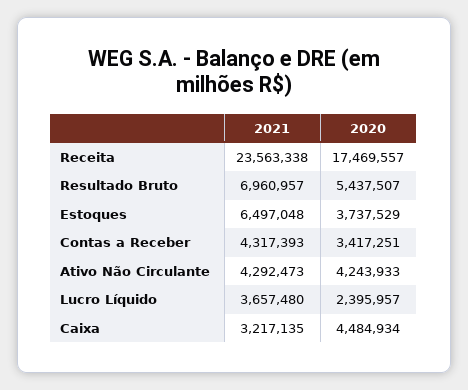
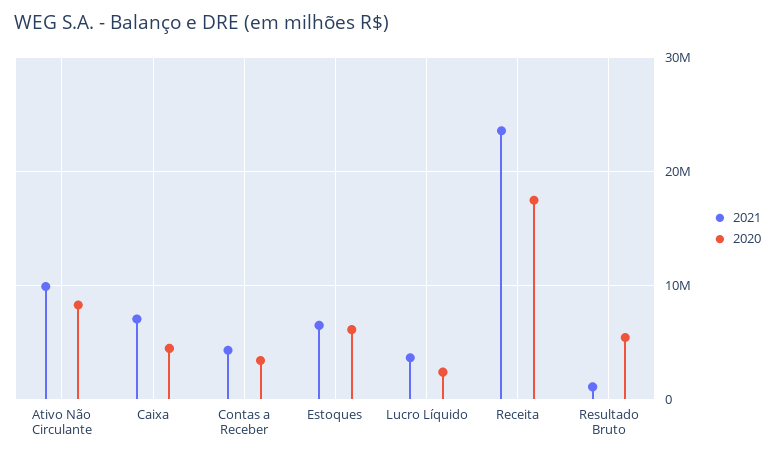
2021, Resultado Bruto: 6960957 -> 1000000
2020, Estoques: 3737529 -> 6000000
2021, Ativo Não Circulante: 4292473 -> 10000000
2020, Ativo Não Circulante: 4243933 -> 8000000
2021, Caixa: 3217135 -> 7000000

